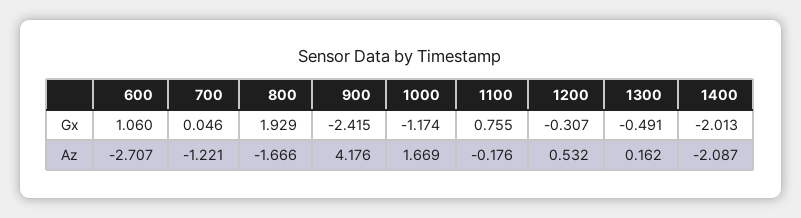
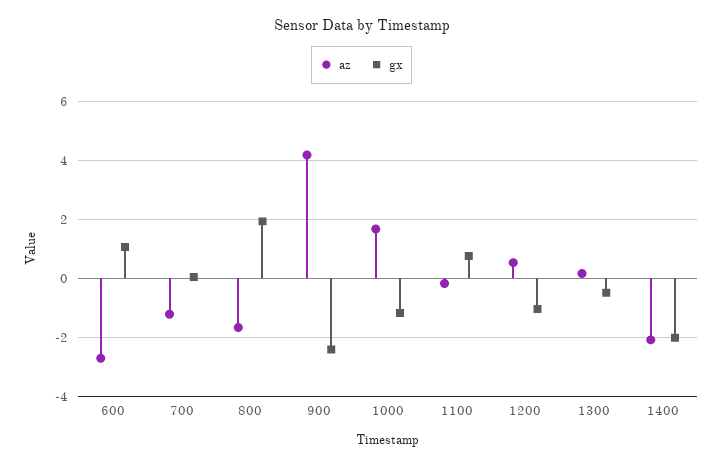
Gx, 1200: -0.307 -> -1

